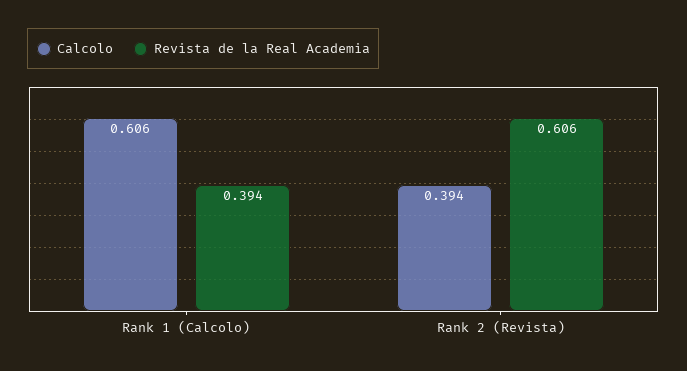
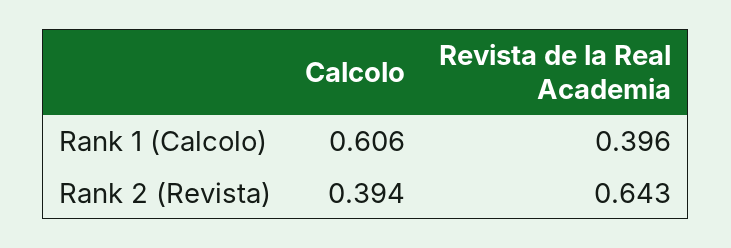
Revista de la Real Academia, Rank 1 (Calcolo): 0.394 -> 0.396
Revista de la Real Academia, Rank 2 (Revista): 0.606 -> 0.643

